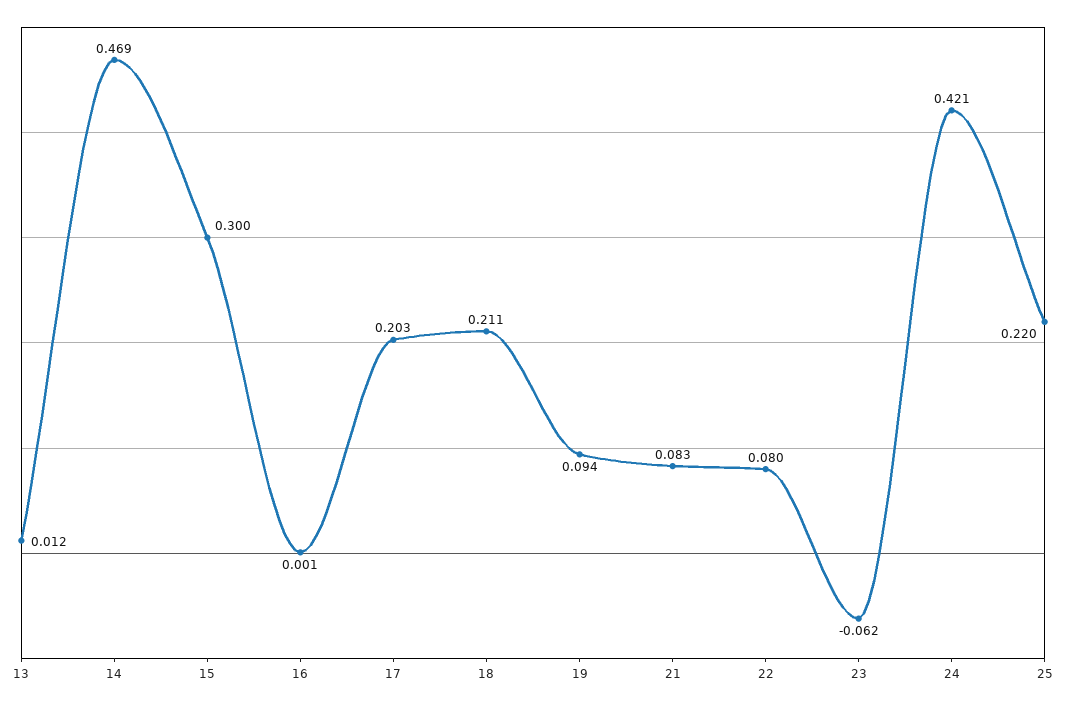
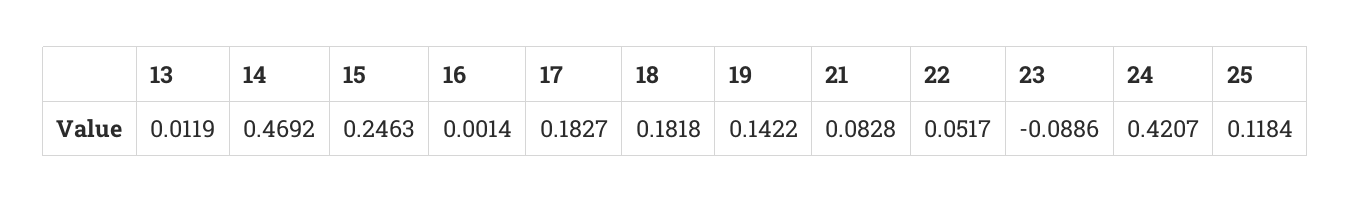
15: 0.3 -> 0.2463
17: 0.203 -> 0.1827
18: 0.211 -> 0.1818
19: 0.094 -> 0.1422
22: 0.08 -> 0.0517
23: -0.062 -> -0.0886
25: 0.22 -> 0.1184

